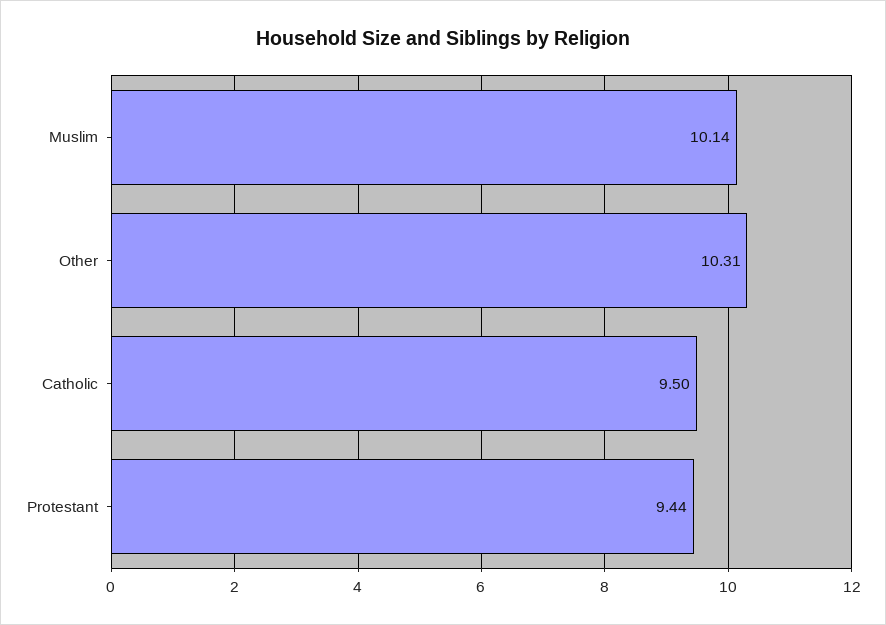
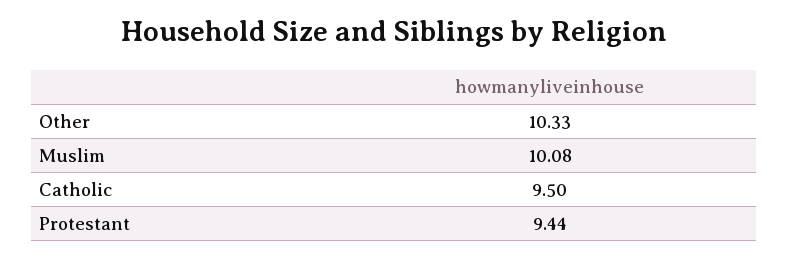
Muslim: 10.14 -> 10.08
Other: 10.31 -> 10.33

